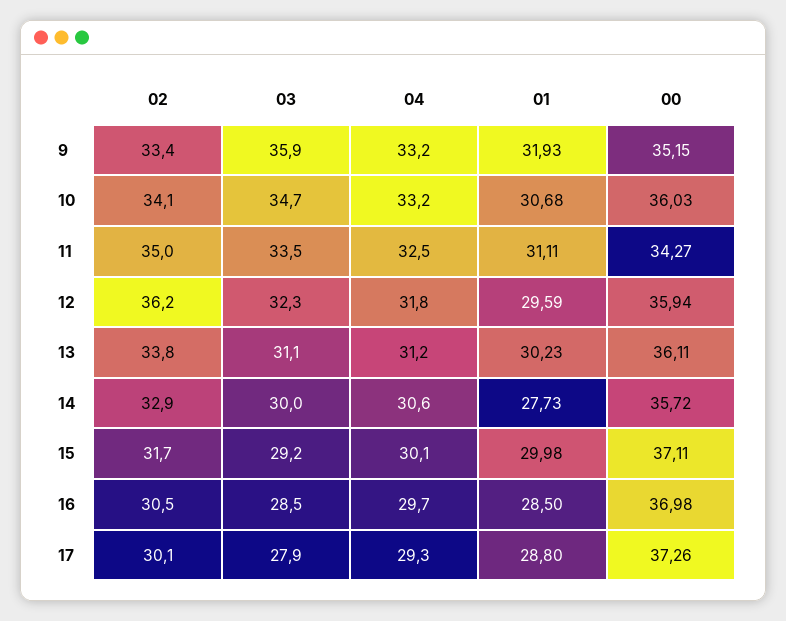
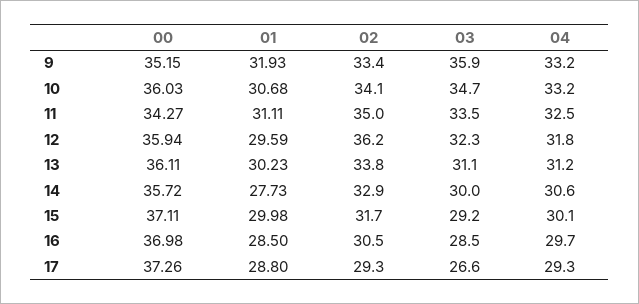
02, 17: 30.1 -> 29.3
03, 17: 27.9 -> 26.6

